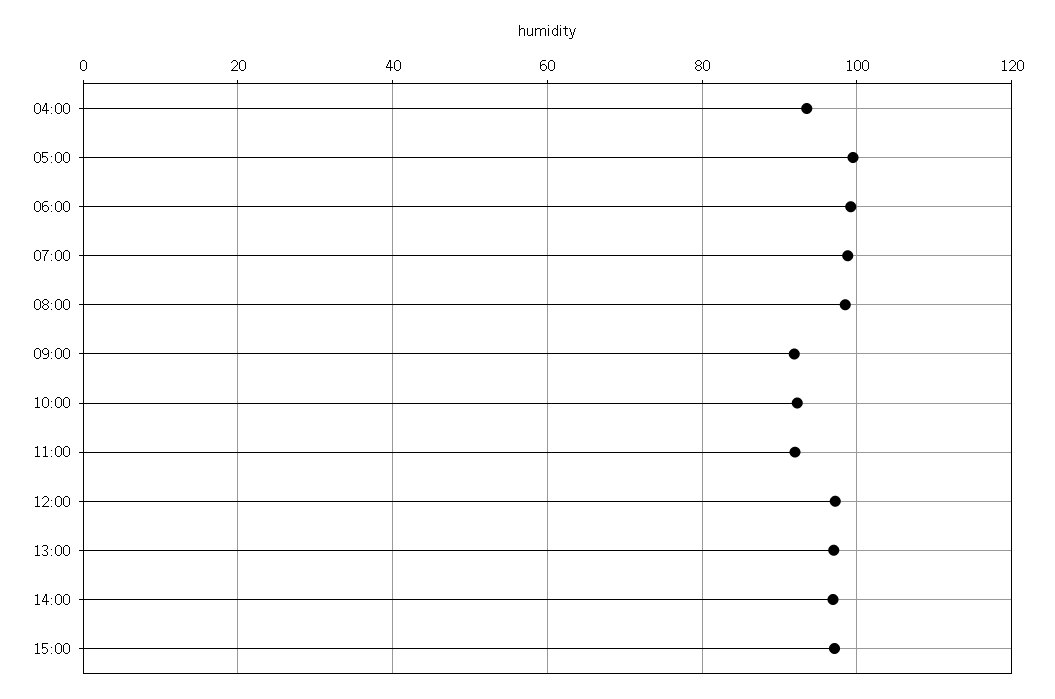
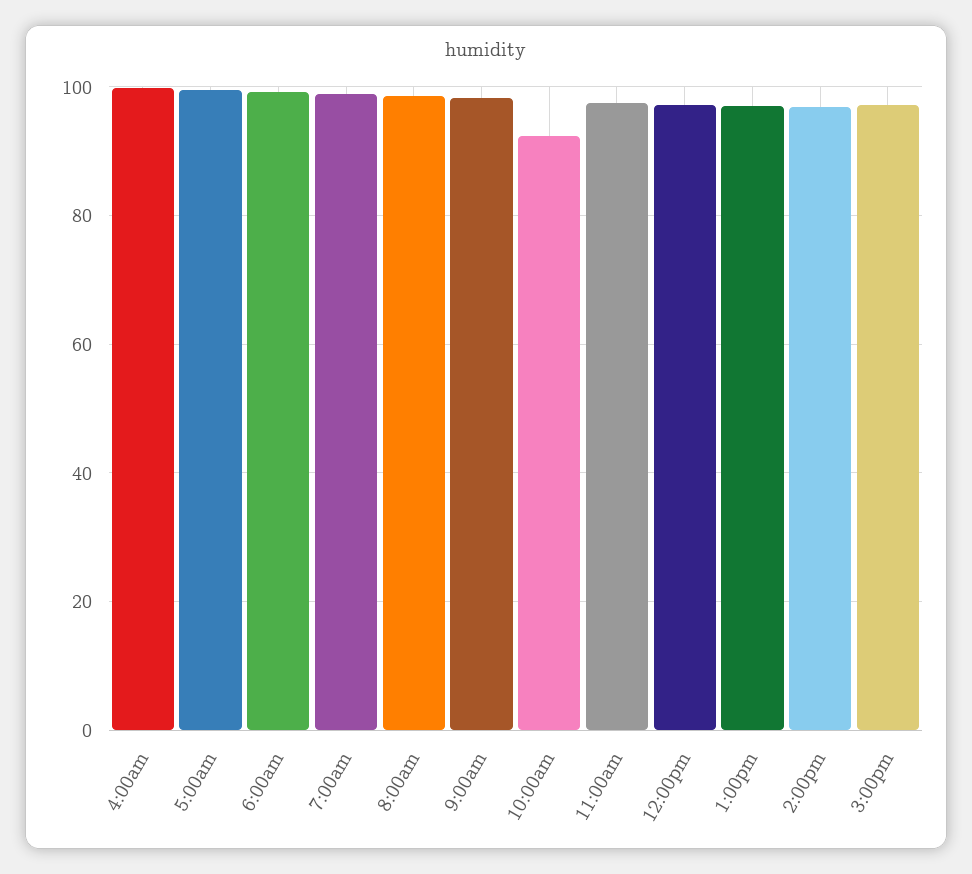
04:00: 94 -> 100
09:00: 92 -> 98
11:00: 92 -> 98

